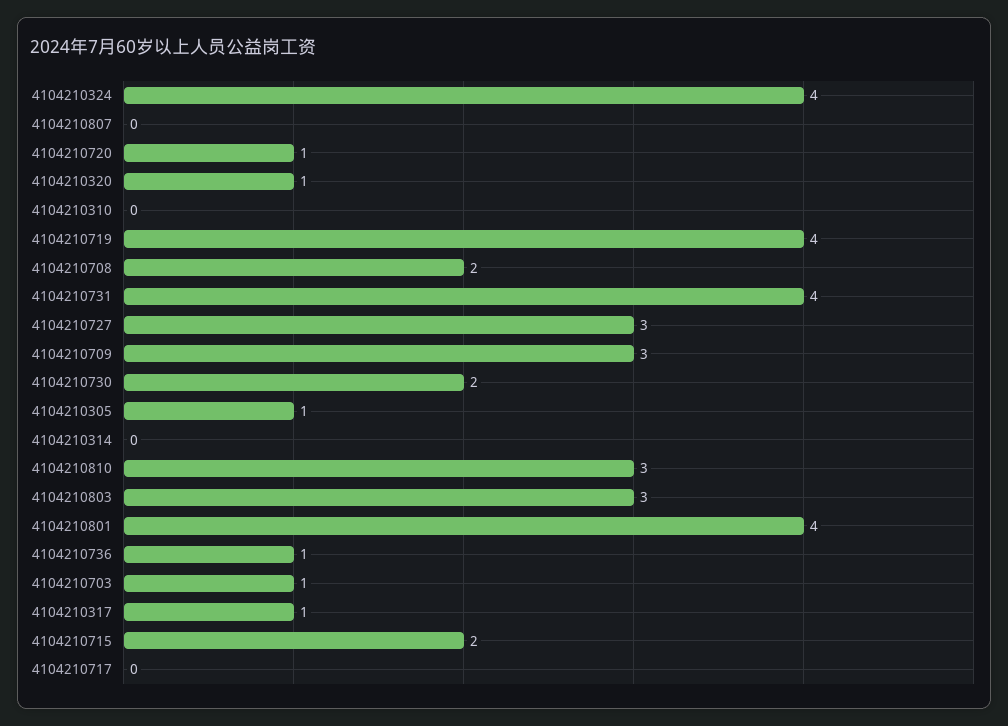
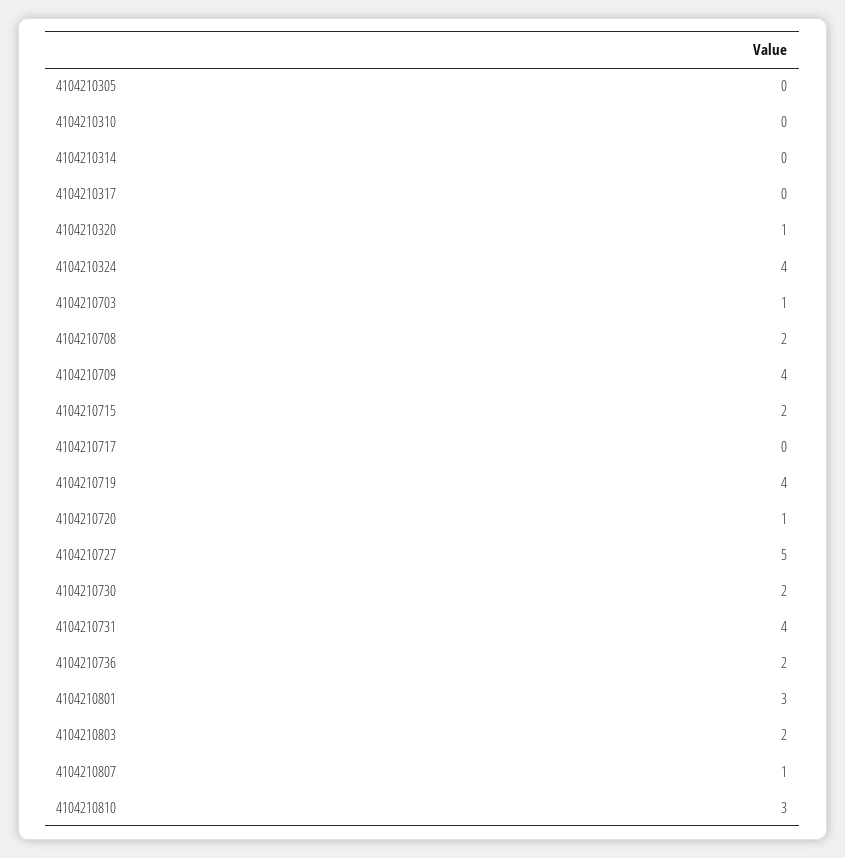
4104210807: 0 -> 1
4104210727: 3 -> 5
4104210709: 3 -> 4
4104210305: 1 -> 0
4104210803: 3 -> 2
4104210801: 4 -> 3
4104210736: 1 -> 2
4104210317: 1 -> 0

